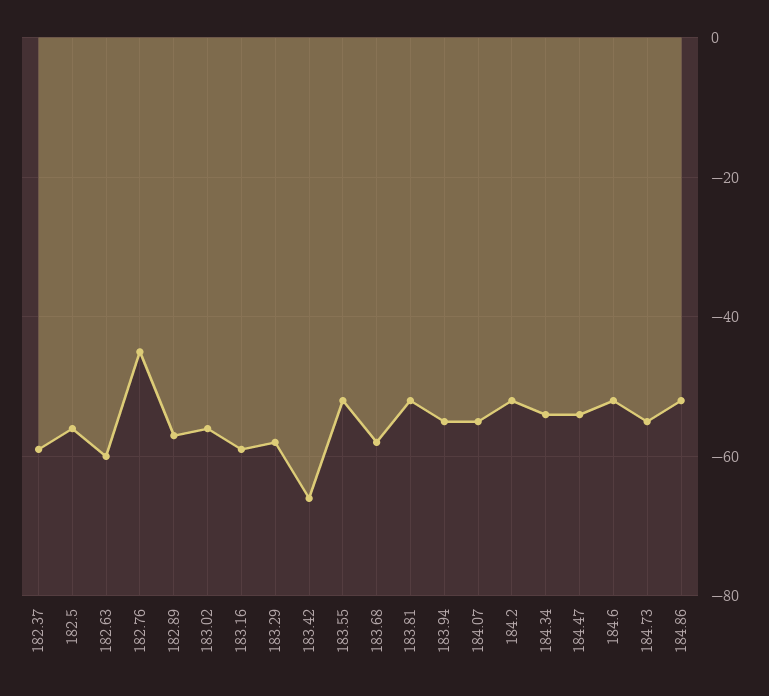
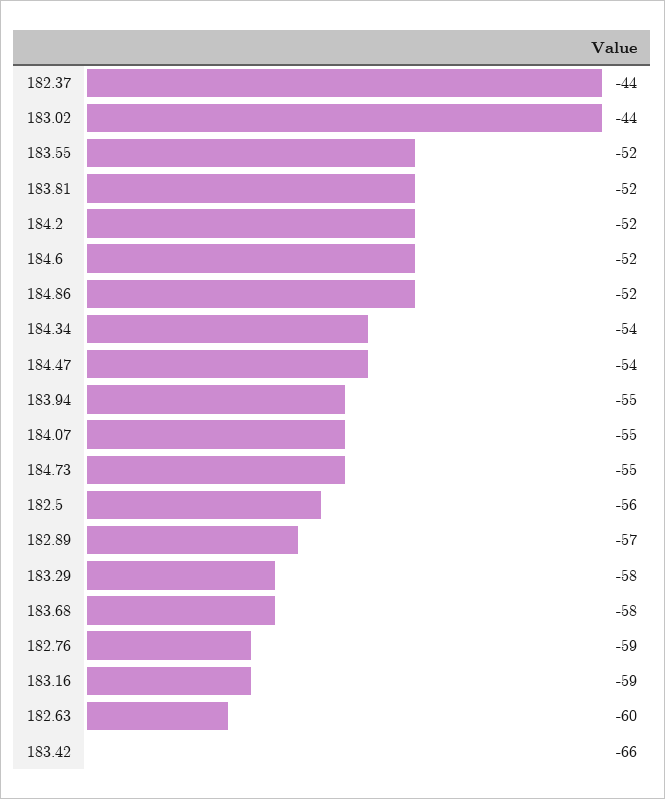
182.37: -60 -> -44
182.76: -45 -> -59
183.02: -55 -> -44

